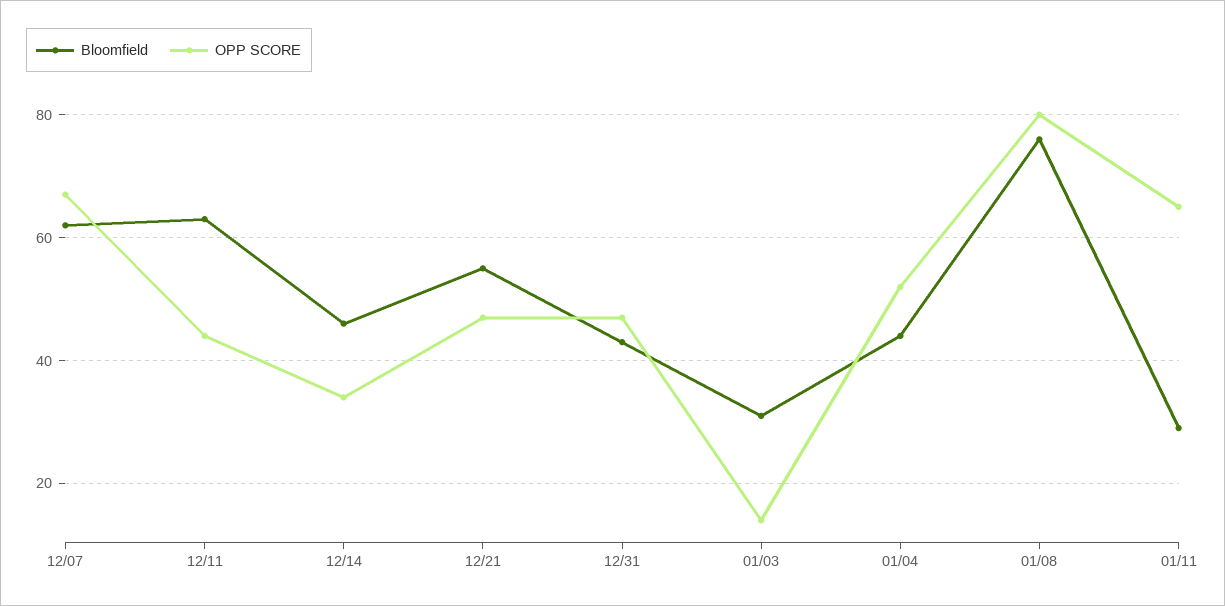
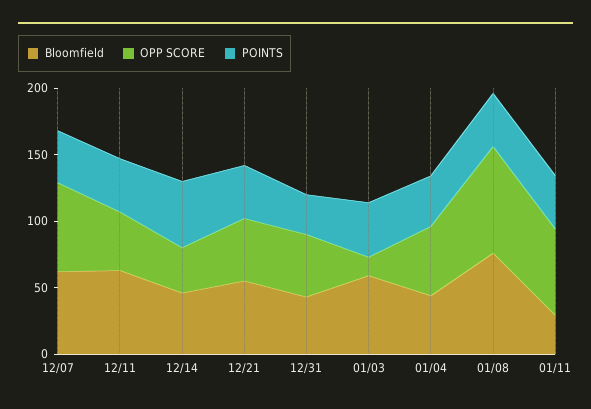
Bloomfield, 01/03: 30 -> 60
POINTS, 12/07: none -> 40
POINTS, 12/11: none -> 40
POINTS, 12/14: none -> 50
POINTS, 12/21: none -> 40
POINTS, 12/31: none -> 30
POINTS, 01/03: none -> 40
POINTS, 01/04: none -> 40
POINTS, 01/08: none -> 40
POINTS, 01/11: none -> 40

